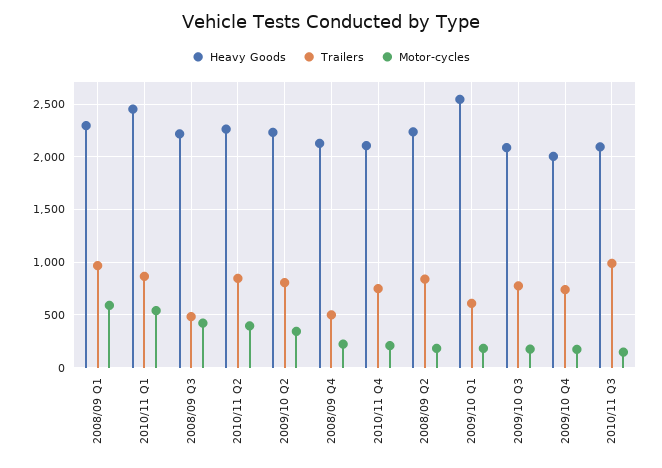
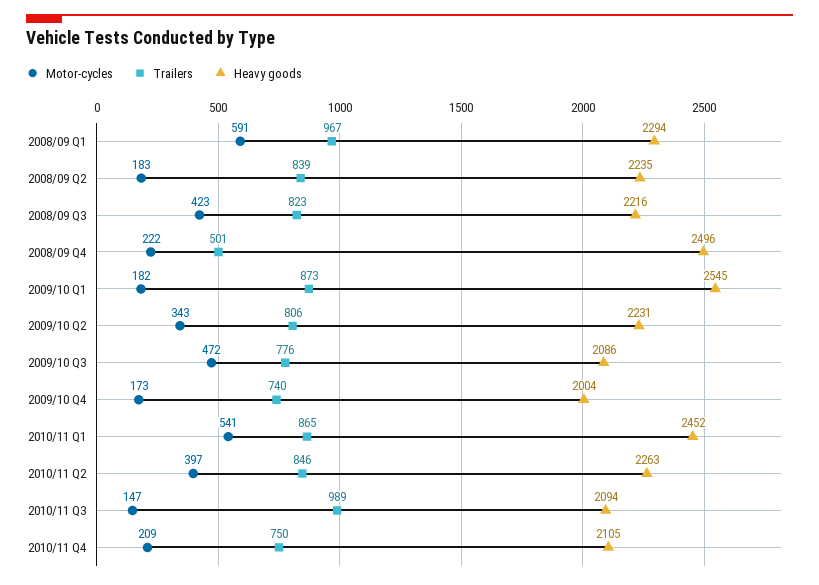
Trailers, 2008/09 Q3: 500 -> 823
Heavy Goods, 2008/09 Q4: 2100 -> 2496
Trailers, 2009/10 Q1: 600 -> 873
Motor-cycles, 2009/10 Q3: 200 -> 472

